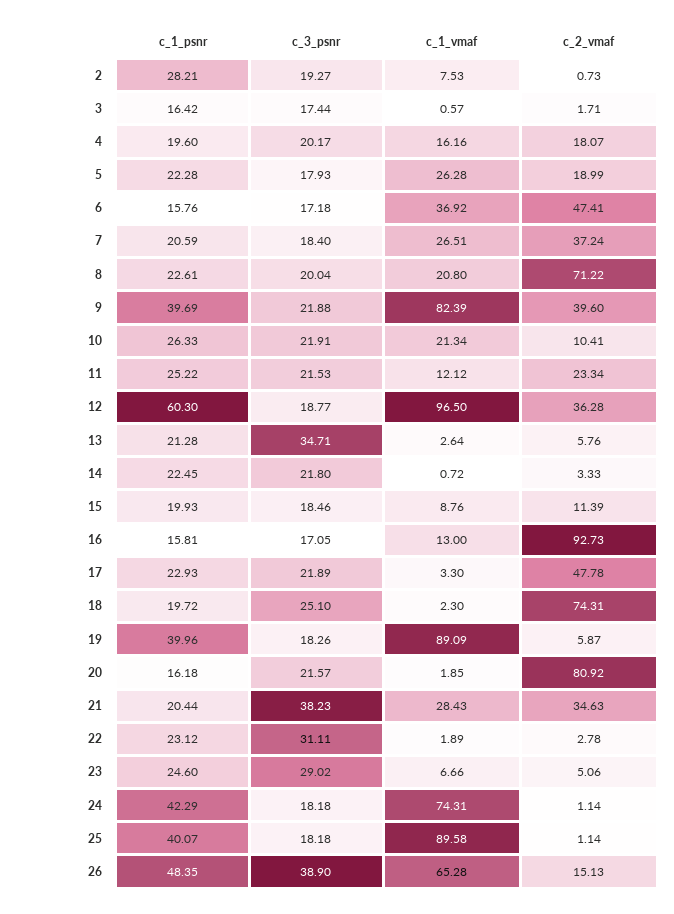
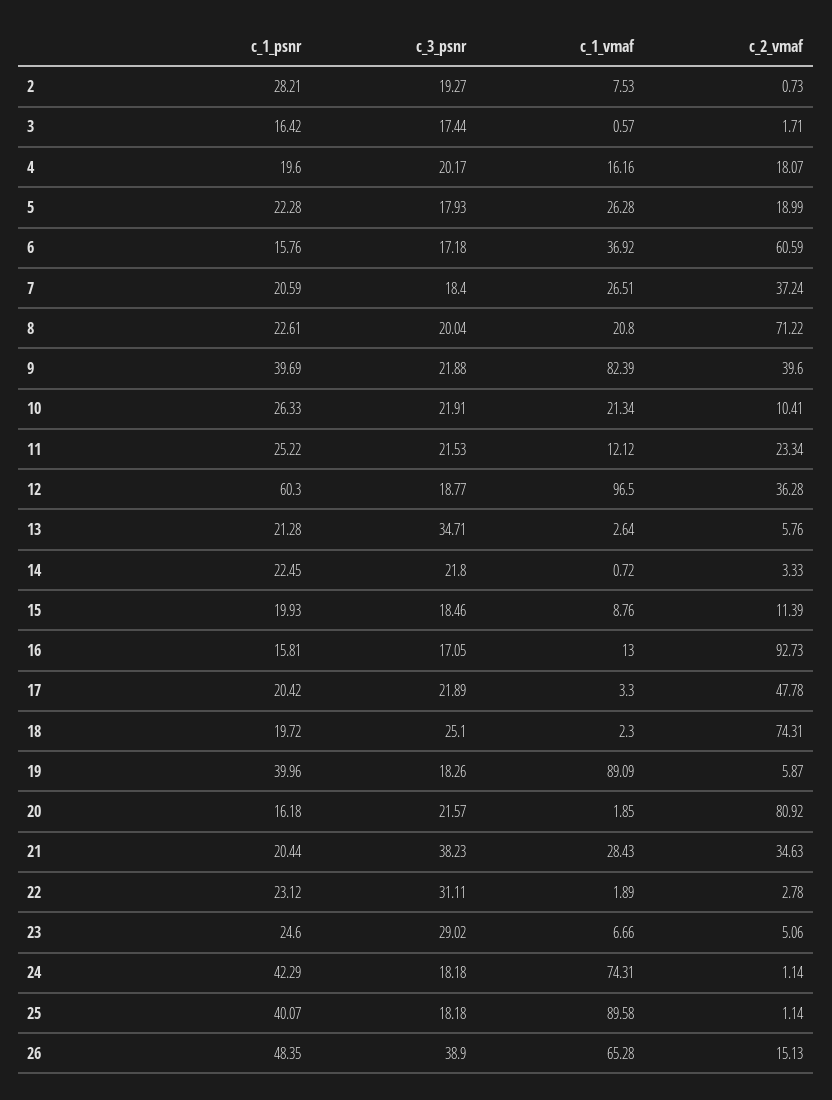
c_2_vmaf, 6: 47.41 -> 60.59
c_1_psnr, 17: 22.93 -> 20.42

